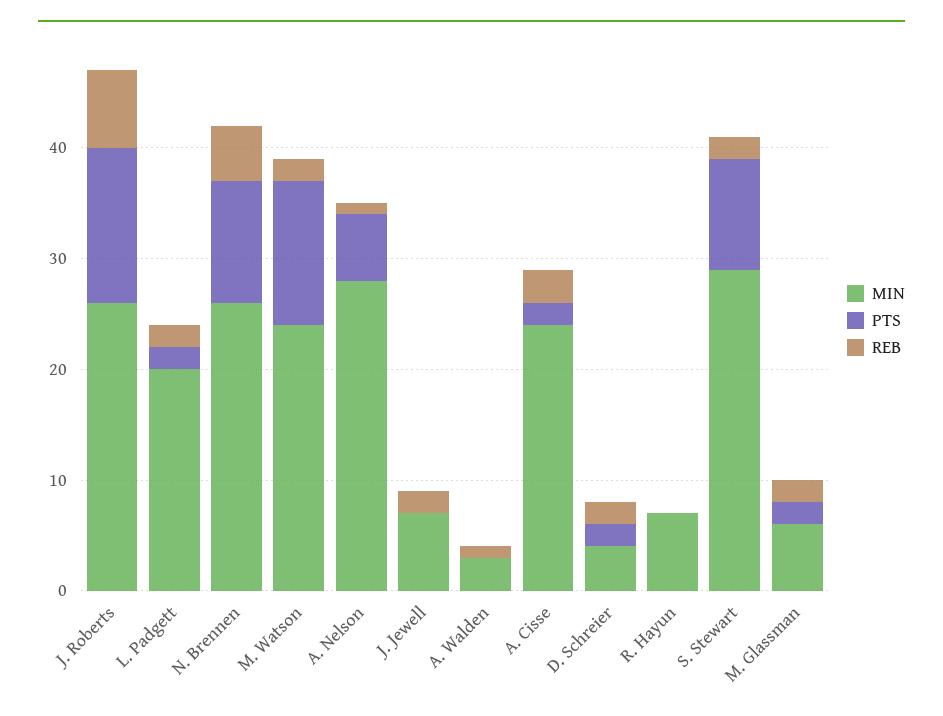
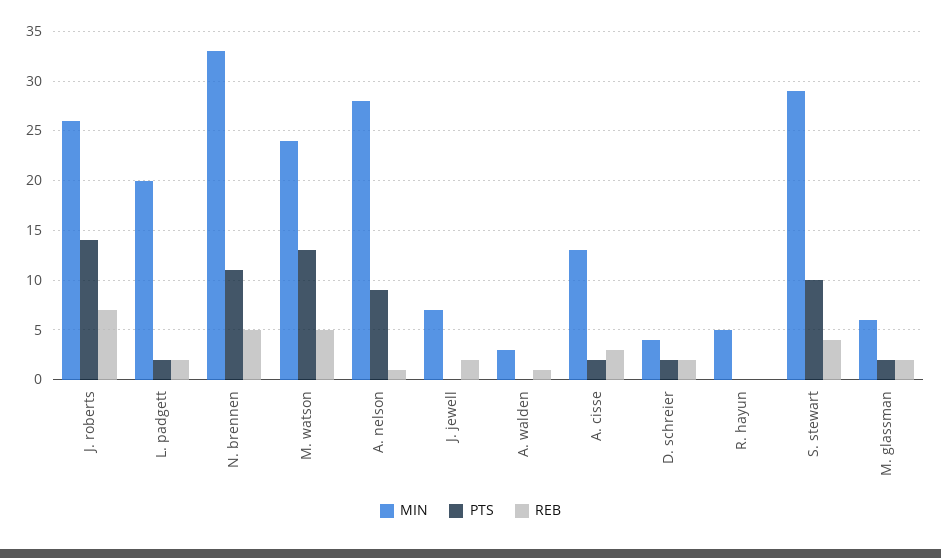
MIN, N. Brennen: 26 -> 33
REB, M. Watson: 2 -> 5
PTS, A. Nelson: 6 -> 9
MIN, A. Cisse: 24 -> 13
MIN, R. Hayun: 7 -> 5
REB, S. Stewart: 2 -> 4

